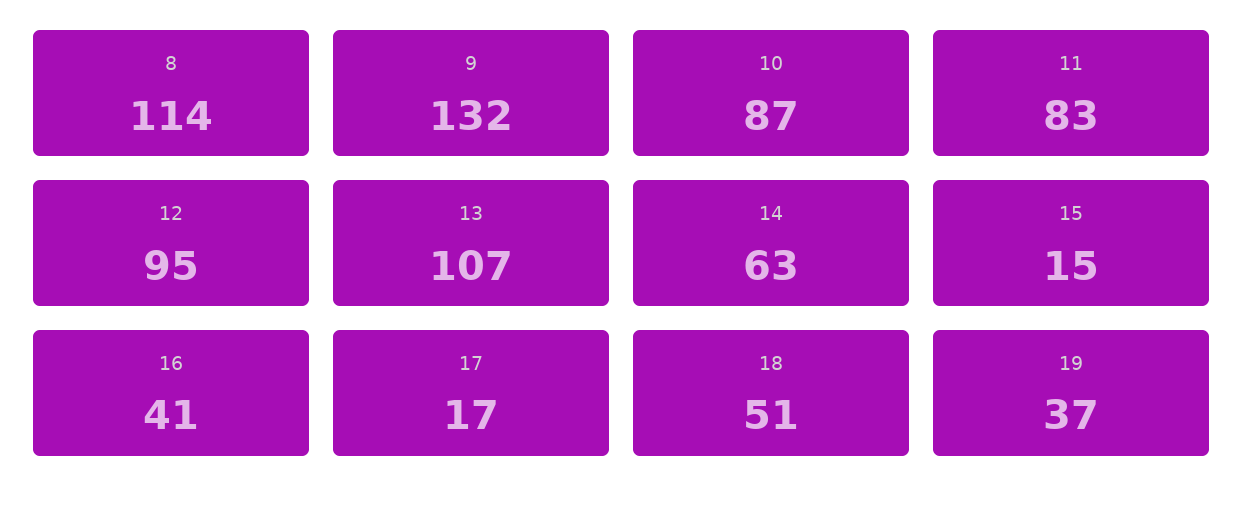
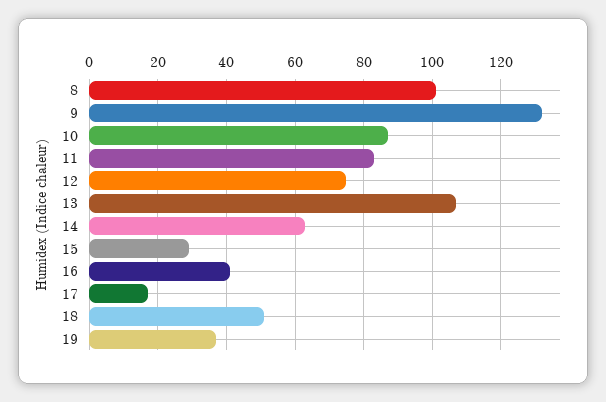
8: 114 -> 100
12: 95 -> 75
15: 15 -> 30

